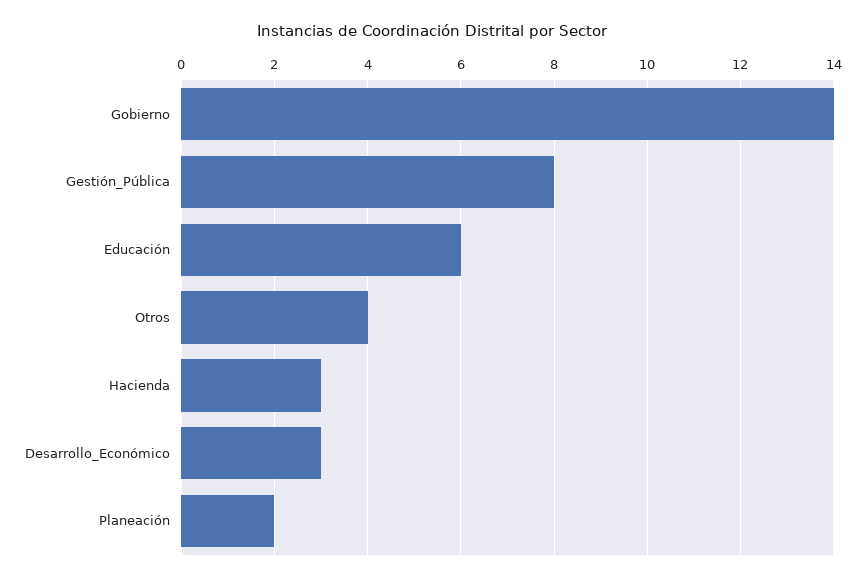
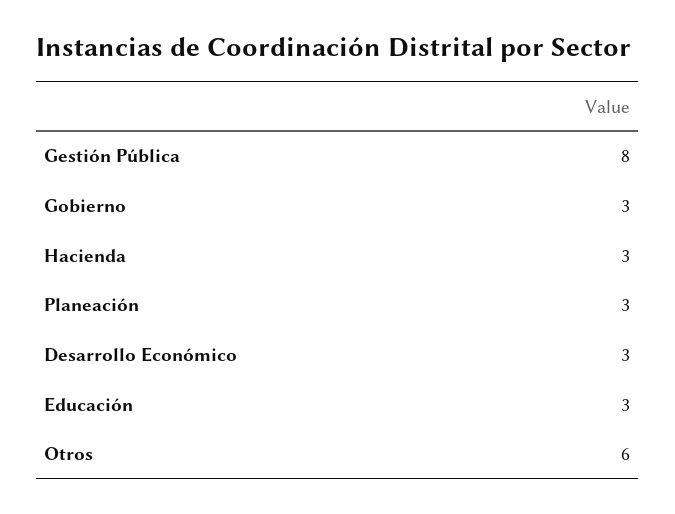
Gobierno: 14 -> 3
Educación: 6 -> 3
Otros: 4 -> 6
Planeación: 2 -> 3

